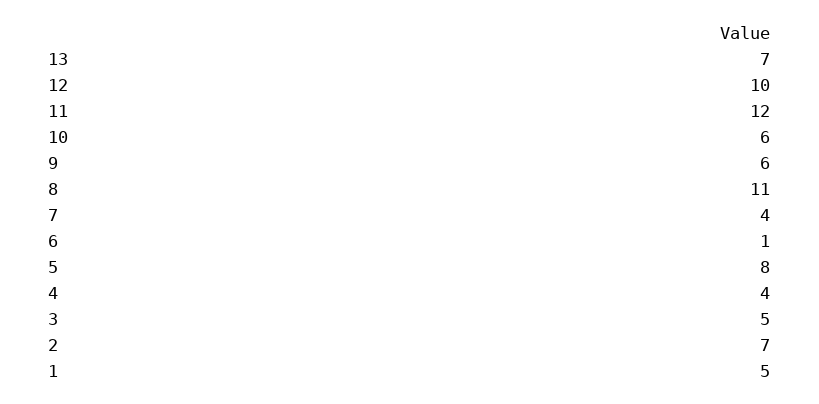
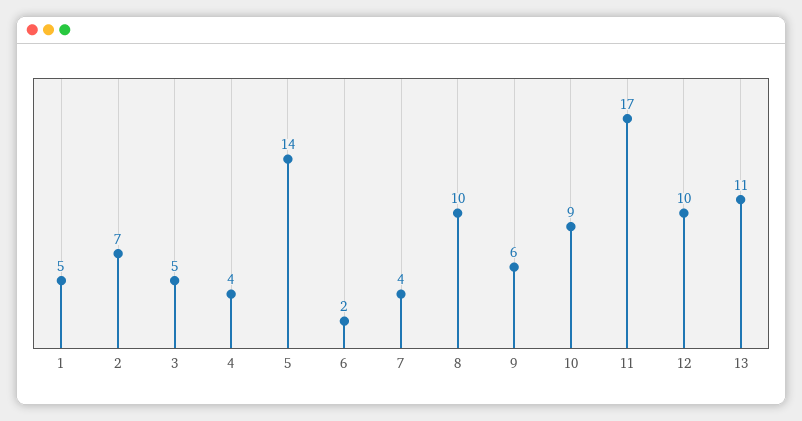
13: 7 -> 11
11: 12 -> 17
10: 6 -> 9
8: 11 -> 10
6: 1 -> 2
5: 8 -> 14

